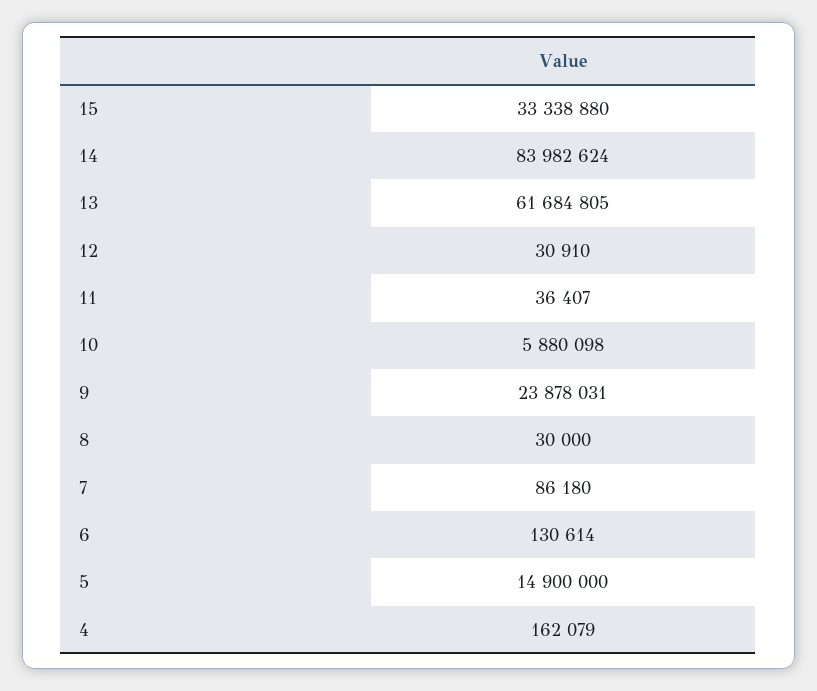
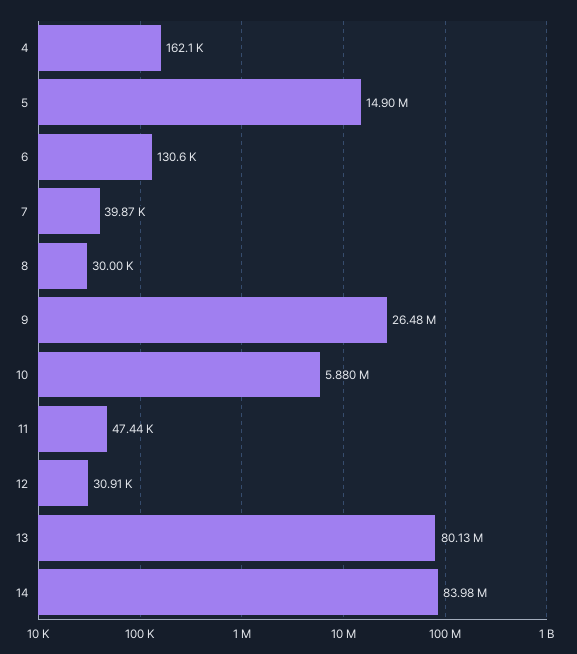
15: 33338880 -> none
13: 61684805 -> 80130000
11: 36407 -> 47440
9: 23878031 -> 26480000
7: 86180 -> 39870

